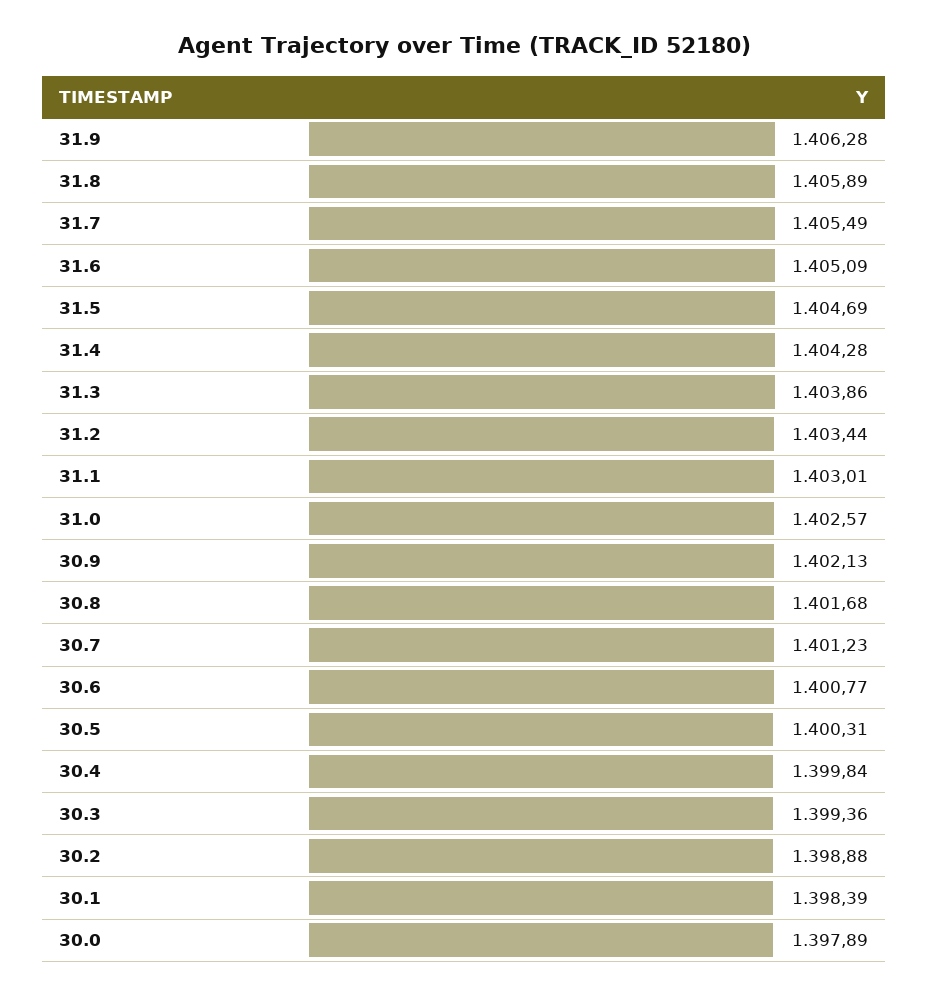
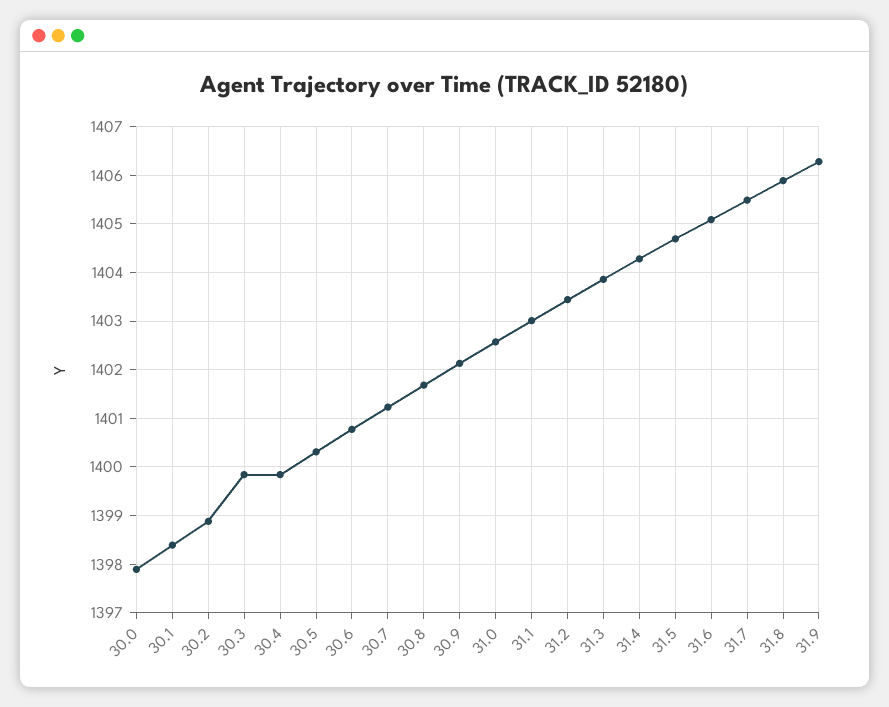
30.3: 1399.36 -> 1399.8

